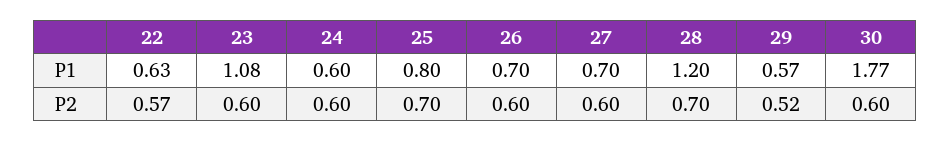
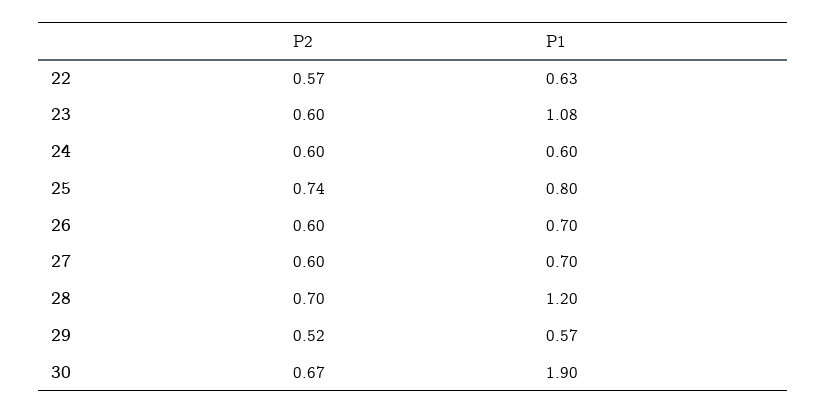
30, P1: 1.77 -> 1.9
25, P2: 0.7 -> 0.74
30, P2: 0.6 -> 0.67

